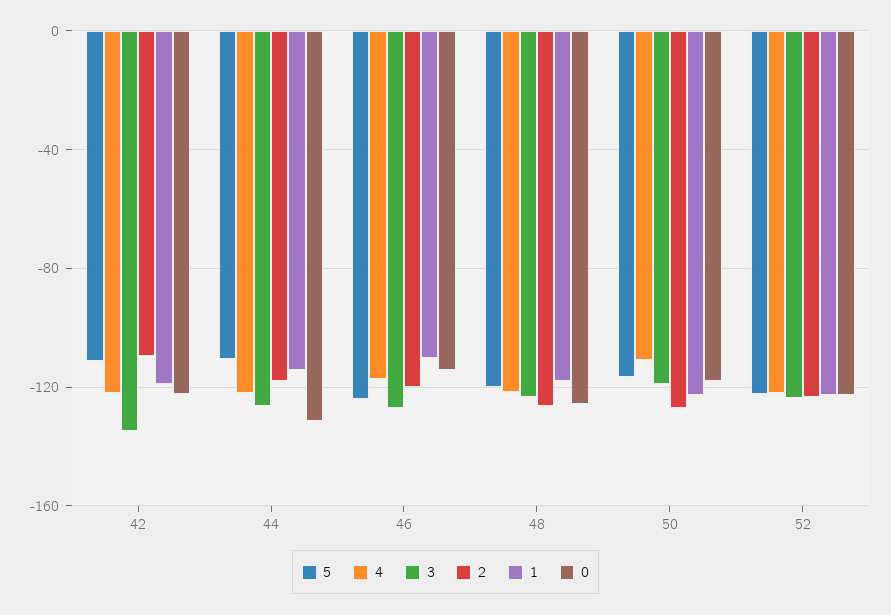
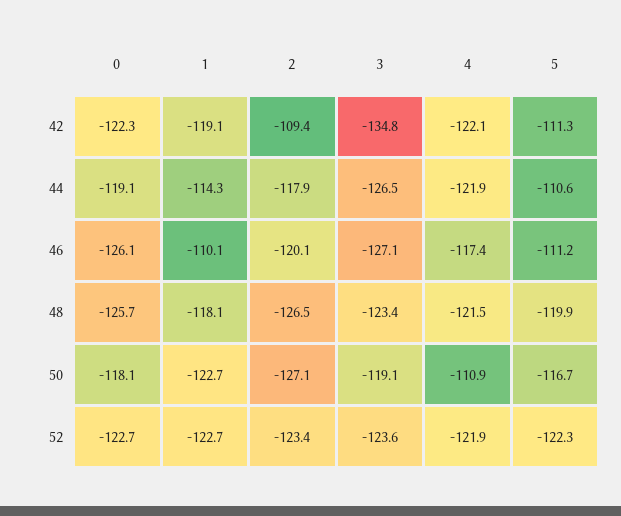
0, 44: -130 -> -119.1
5, 46: -125 -> -111.2
0, 46: -115 -> -126.1

